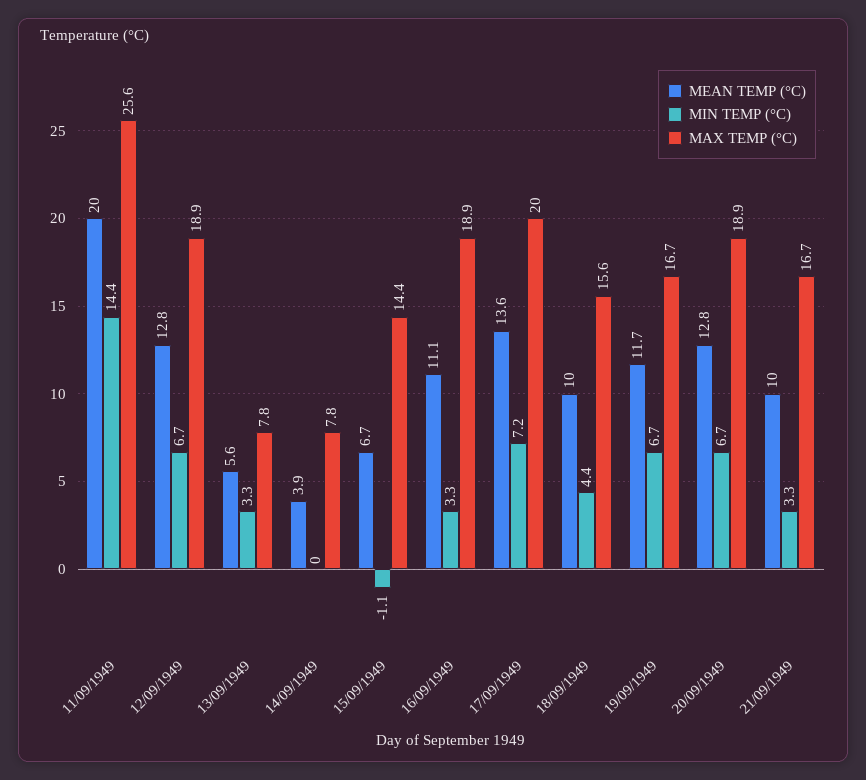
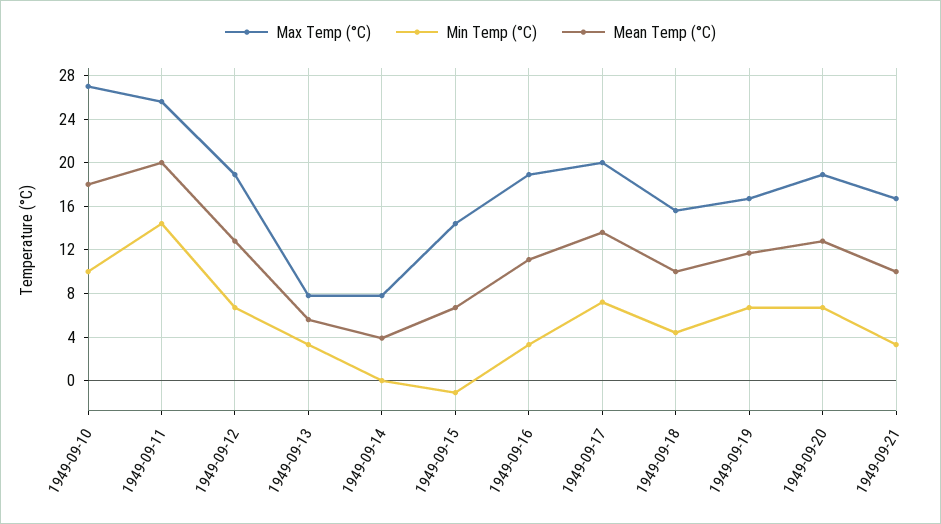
MAX TEMP (°C), 1949-09-10: none -> 27
MIN TEMP (°C), 1949-09-10: none -> 10
MEAN TEMP (°C), 1949-09-10: none -> 18

